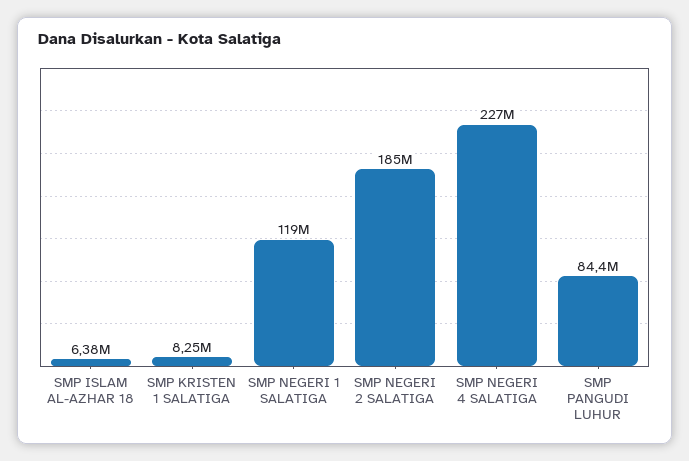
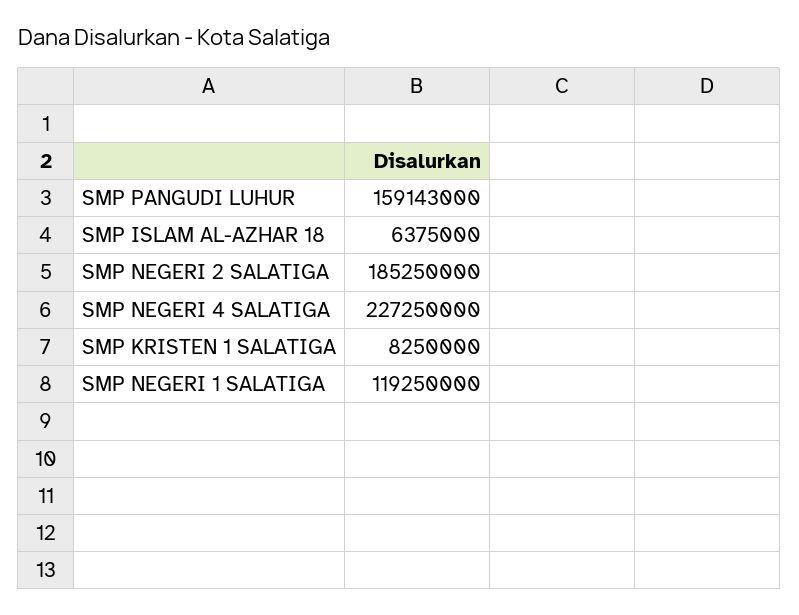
SMP PANGUDI LUHUR: 84400000 -> 159143000

